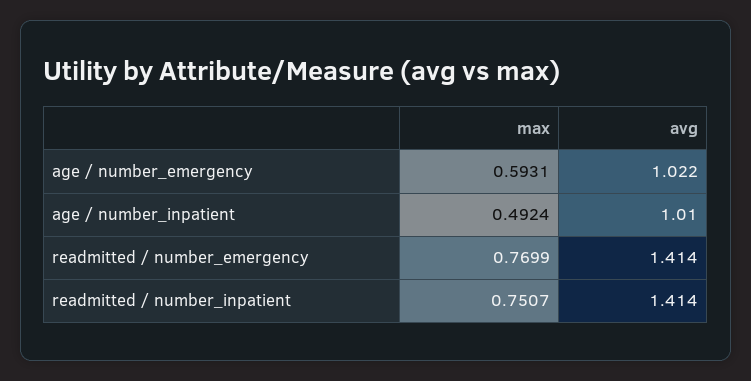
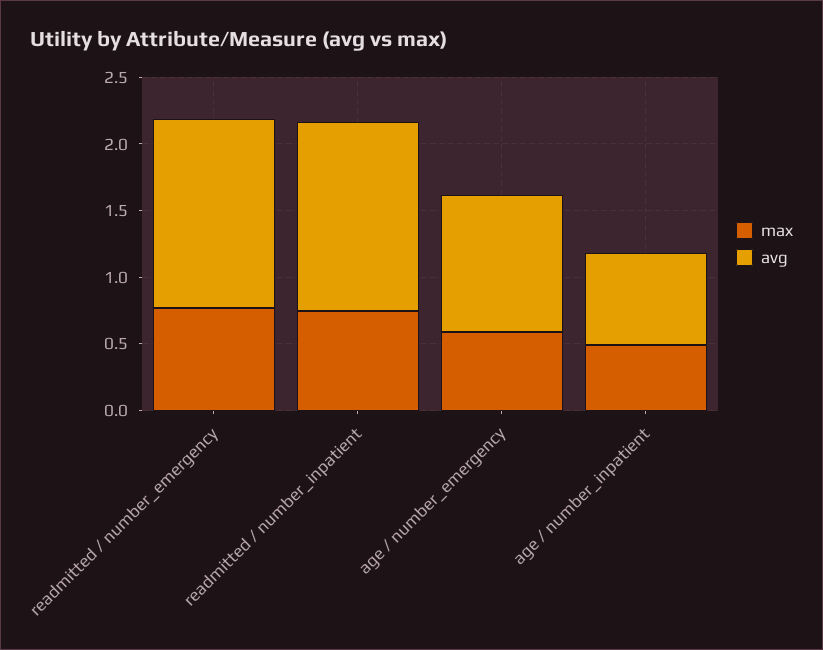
avg, age / number_inpatient: 1.01 -> 0.7

